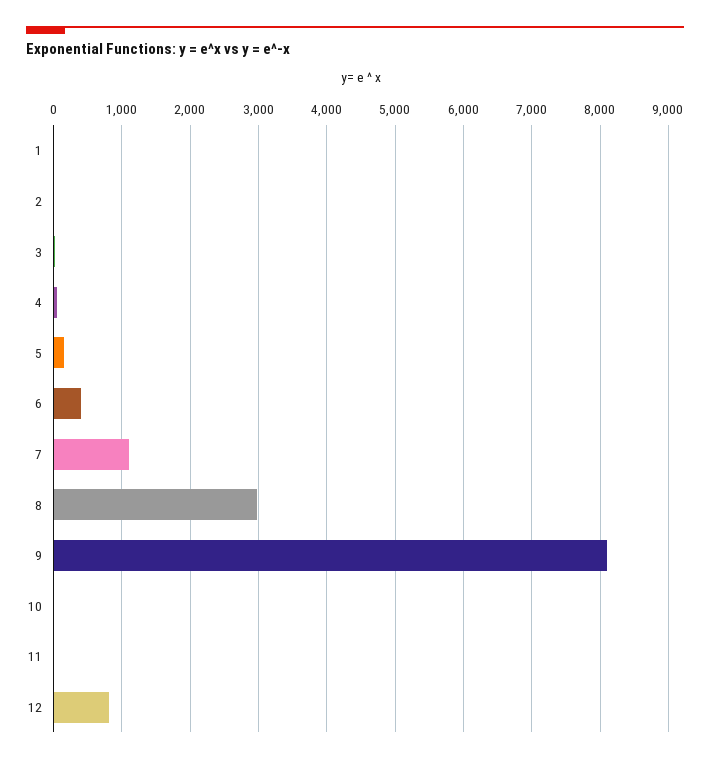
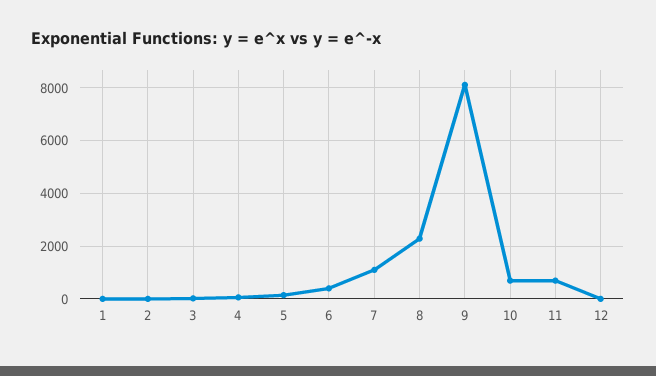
8: 3000 -> 2250
10: 0 -> 750
11: 0 -> 750
12: 800 -> 0

